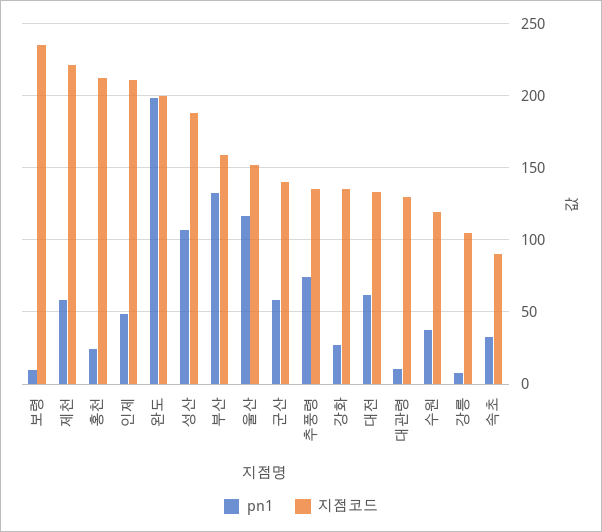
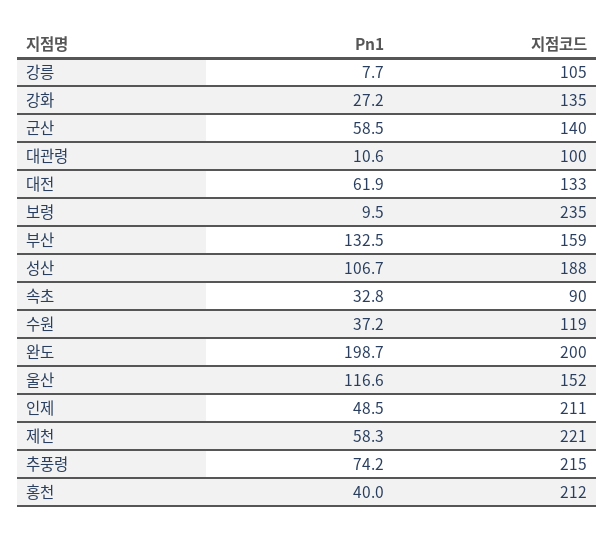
pn1, 홍천: 25 -> 40
지점코드, 추풍령: 135 -> 215
지점코드, 대관령: 130 -> 100

